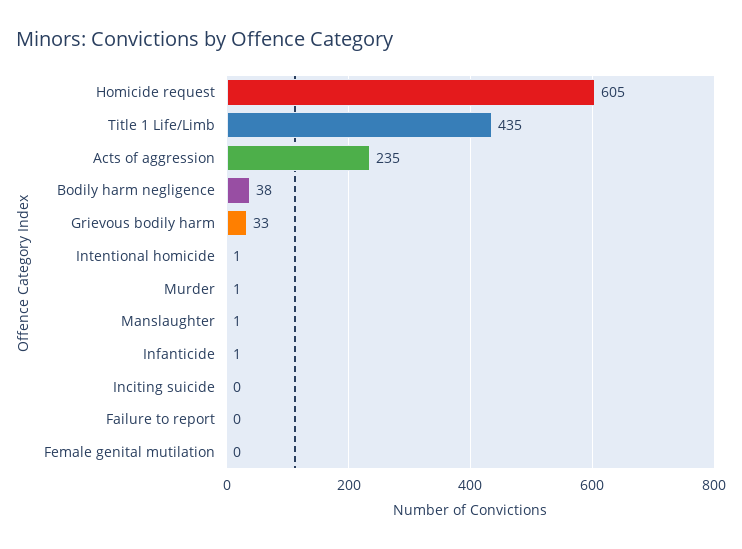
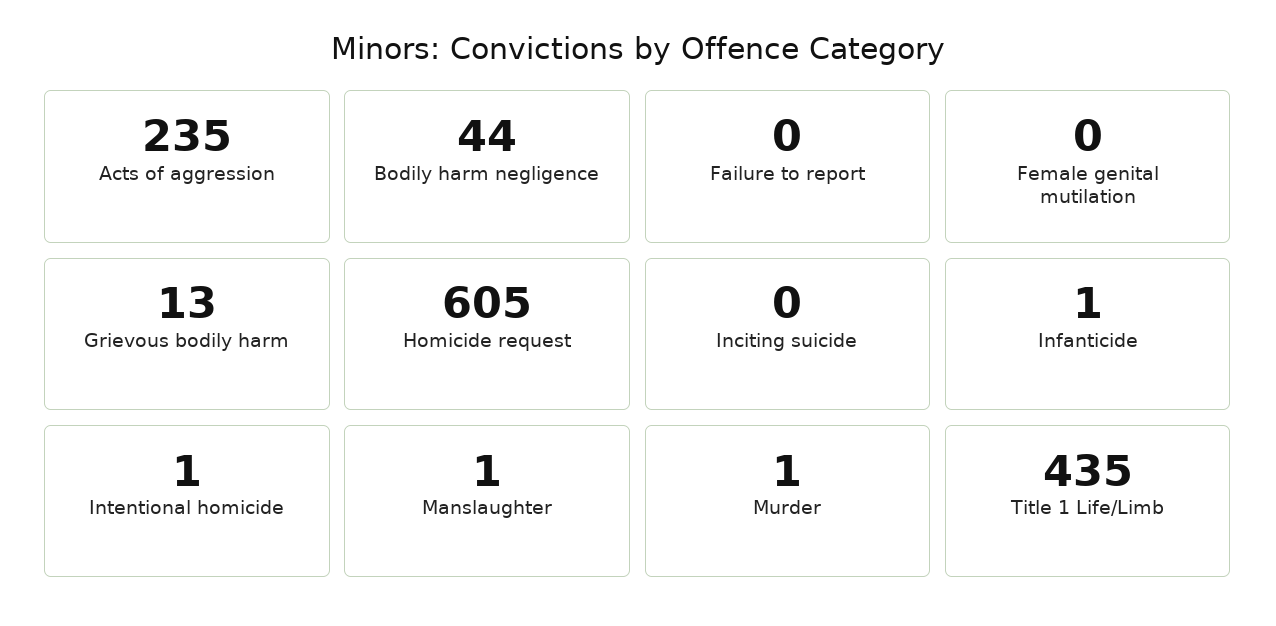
Bodily harm negligence: 38 -> 44
Grievous bodily harm: 33 -> 13

